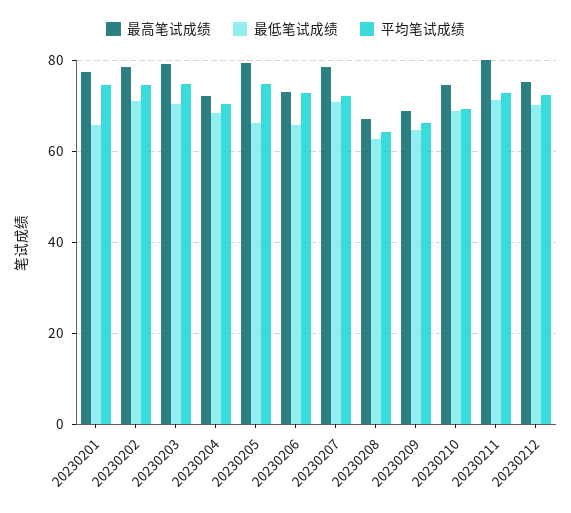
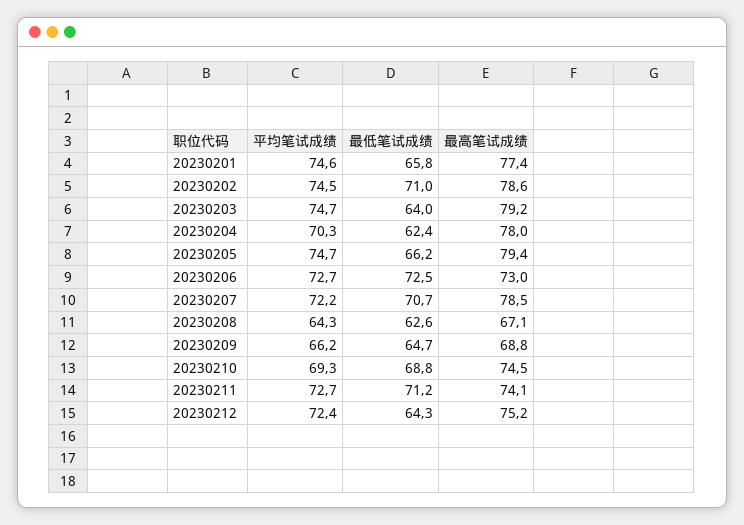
最低笔试成绩, 20230203: 70 -> 64
最高笔试成绩, 20230204: 72 -> 78
最低笔试成绩, 20230204: 68 -> 62.4
最低笔试成绩, 20230206: 66 -> 72.5
最高笔试成绩, 20230211: 80 -> 74.1
最低笔试成绩, 20230212: 70 -> 64.3

